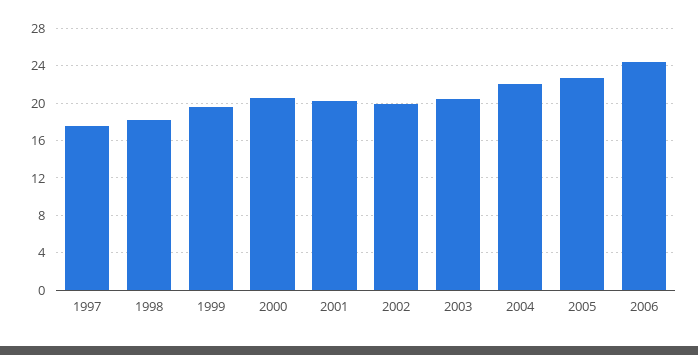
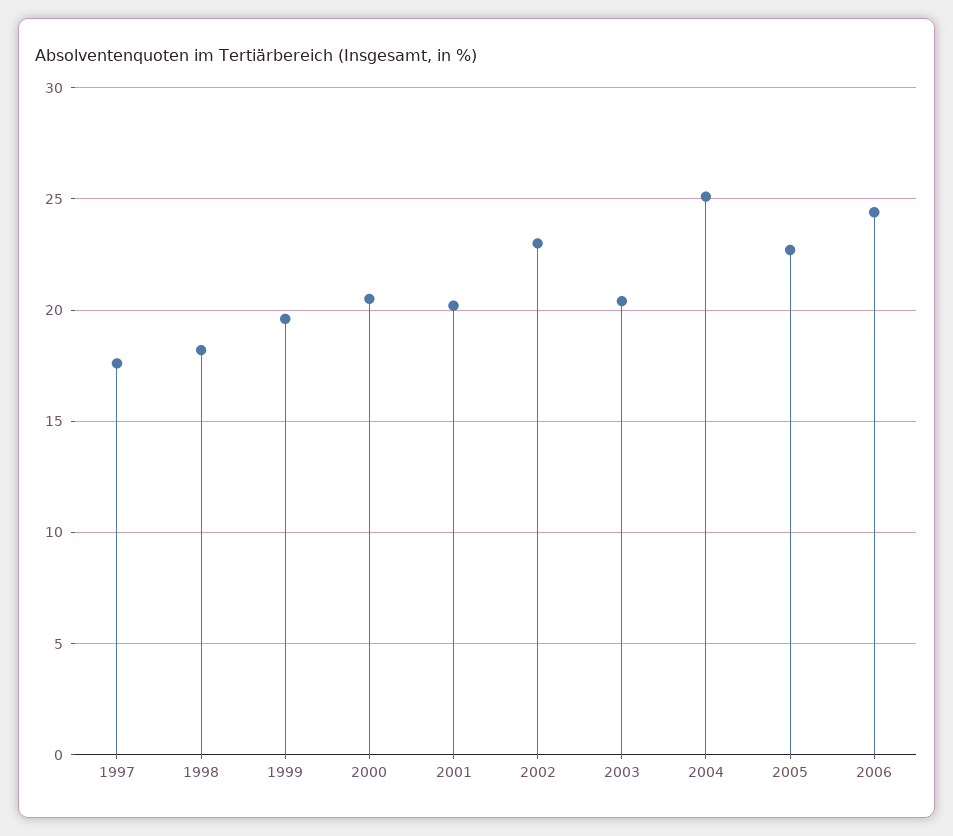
2002: 20 -> 23
2004: 22 -> 25

